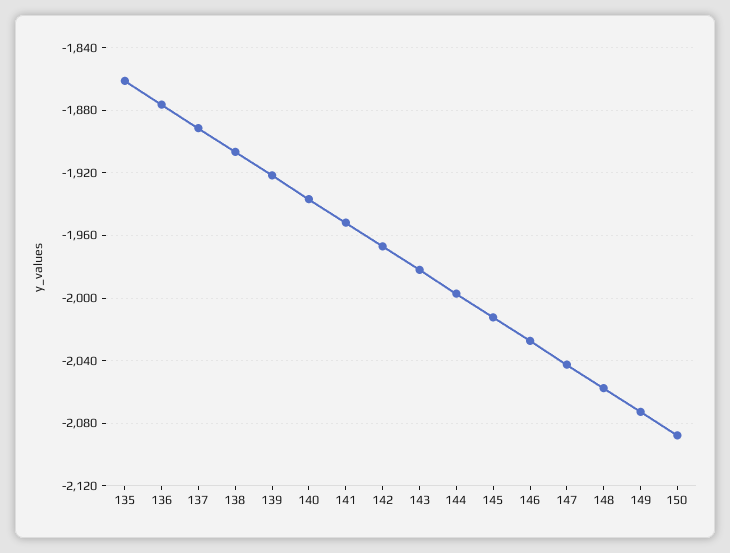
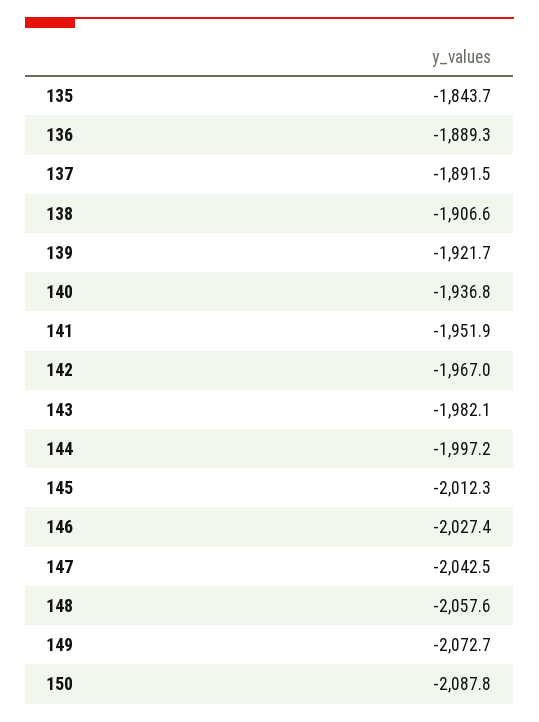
135: -1860 -> -1843.7
136: -1875 -> -1889.3

